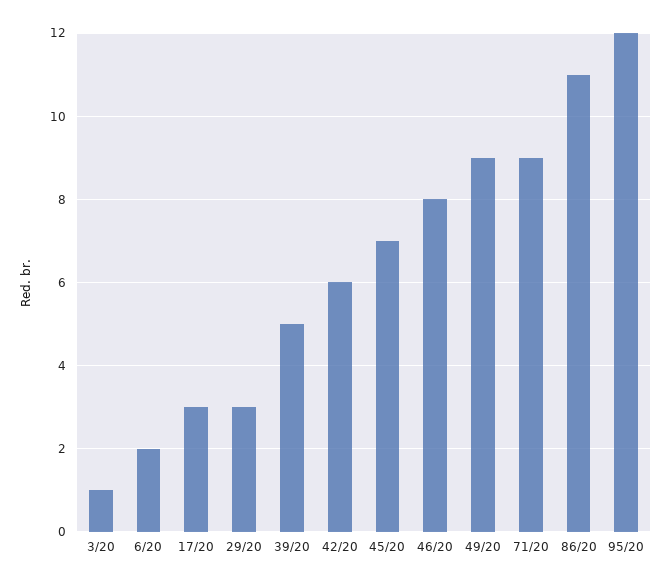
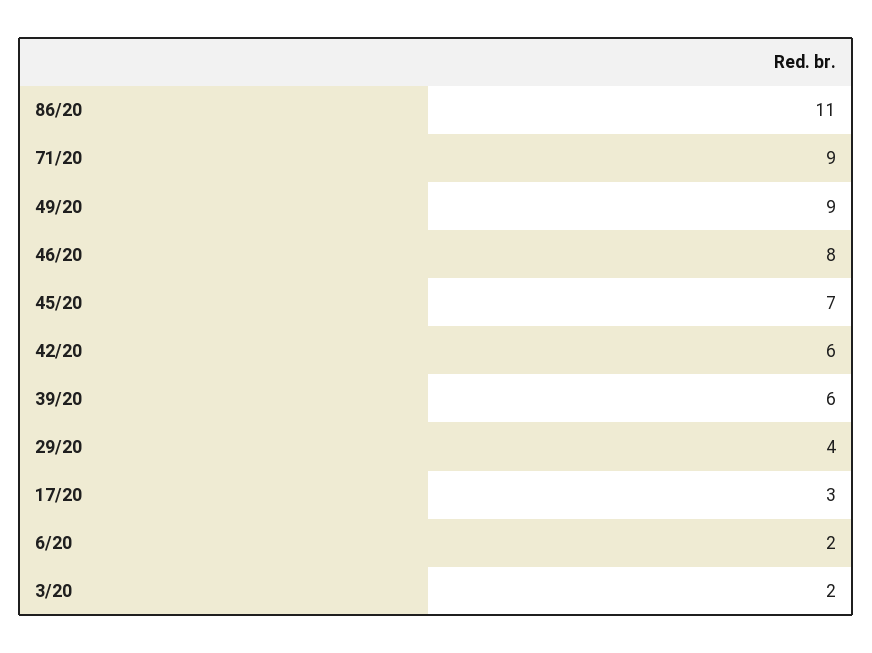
3/20: 1 -> 2
29/20: 3 -> 4
39/20: 5 -> 6
95/20: 12 -> none

